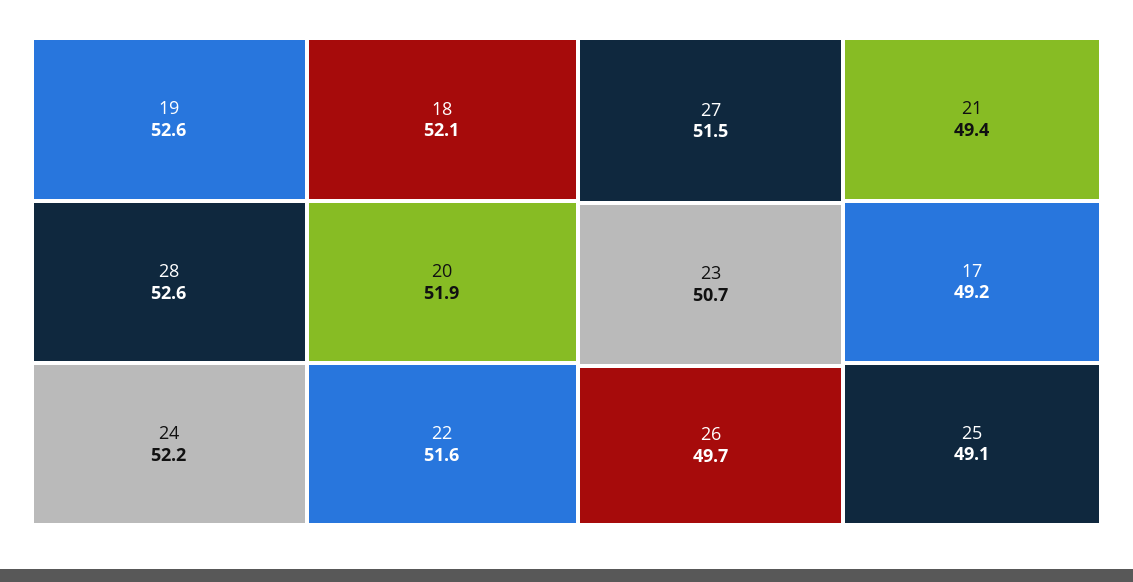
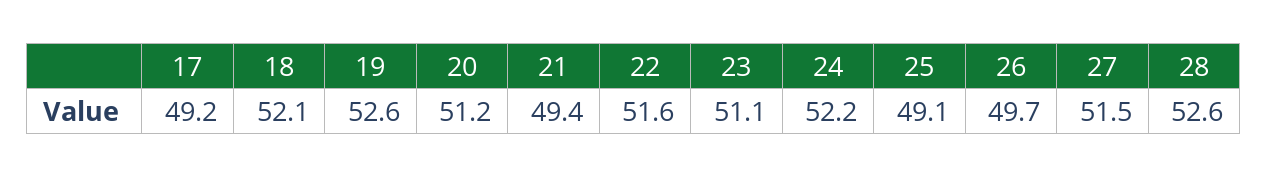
20: 51.9 -> 51.2
23: 50.7 -> 51.1

